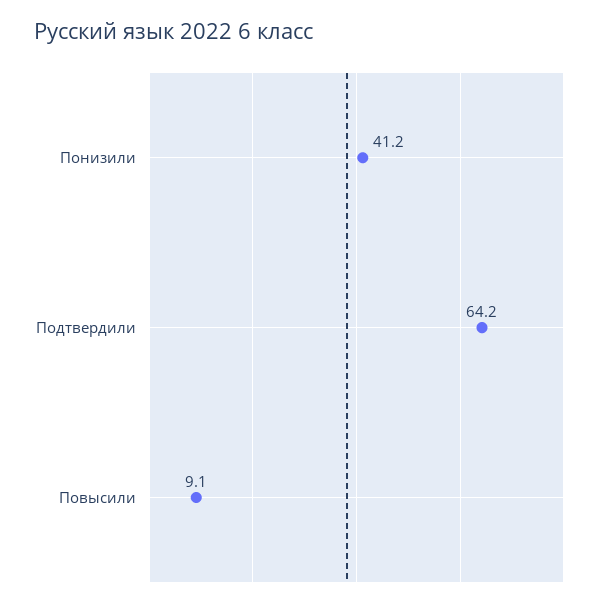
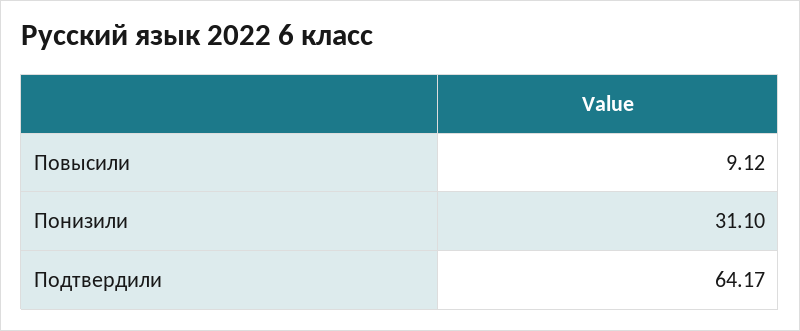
Понизили: 41.2 -> 31.1

